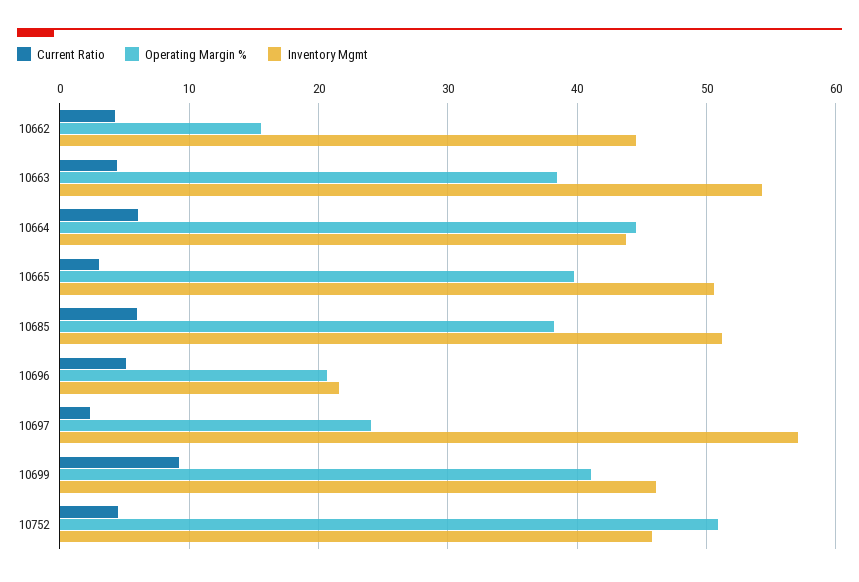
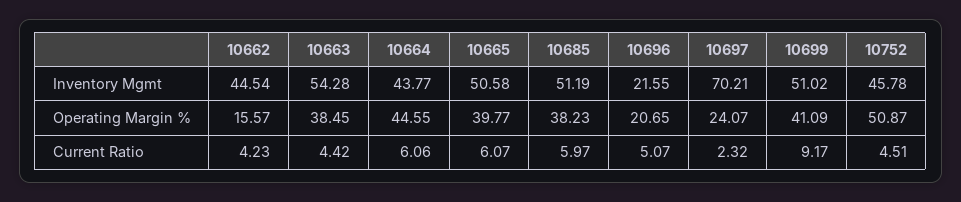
Current Ratio, 10665: 3 -> 6.07
Inventory Mgmt, 10697: 57 -> 70.21
Inventory Mgmt, 10699: 46 -> 51.02

